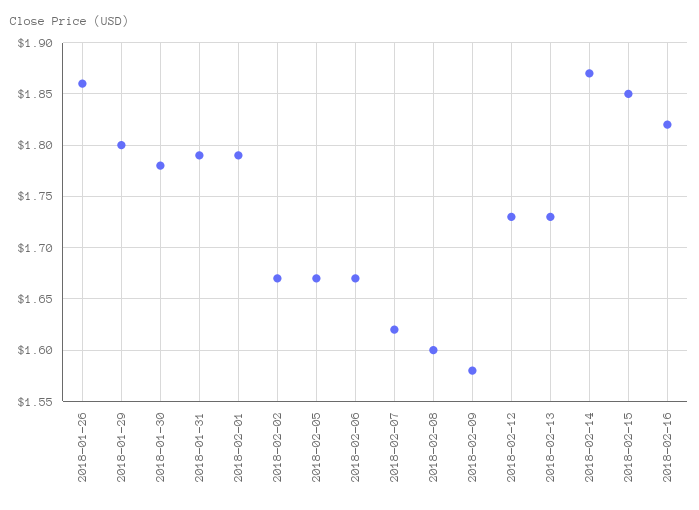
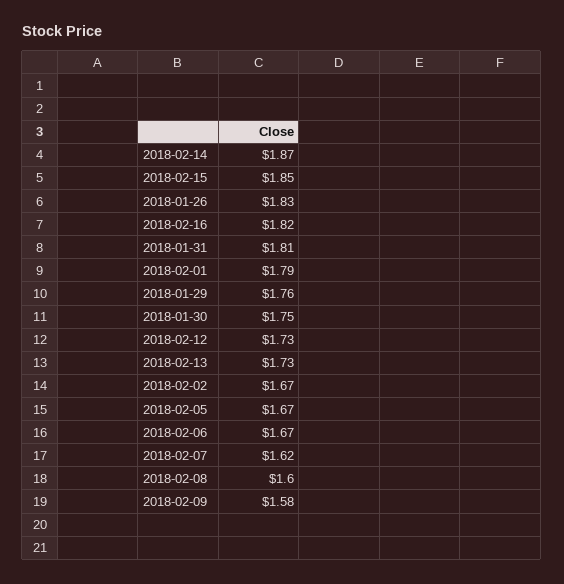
2018-01-26: 1.86 -> 1.83
2018-01-29: 1.8 -> 1.76
2018-01-30: 1.78 -> 1.75
2018-01-31: 1.79 -> 1.81

